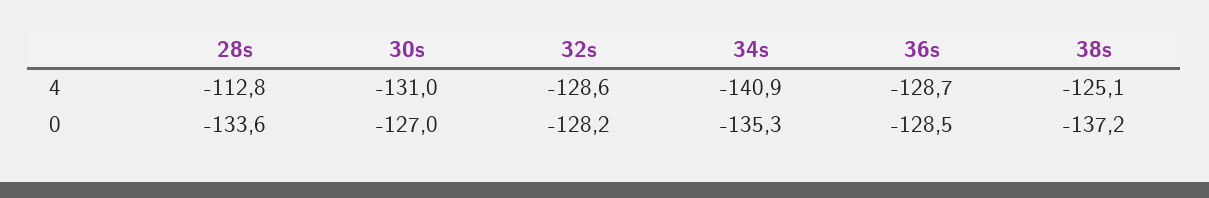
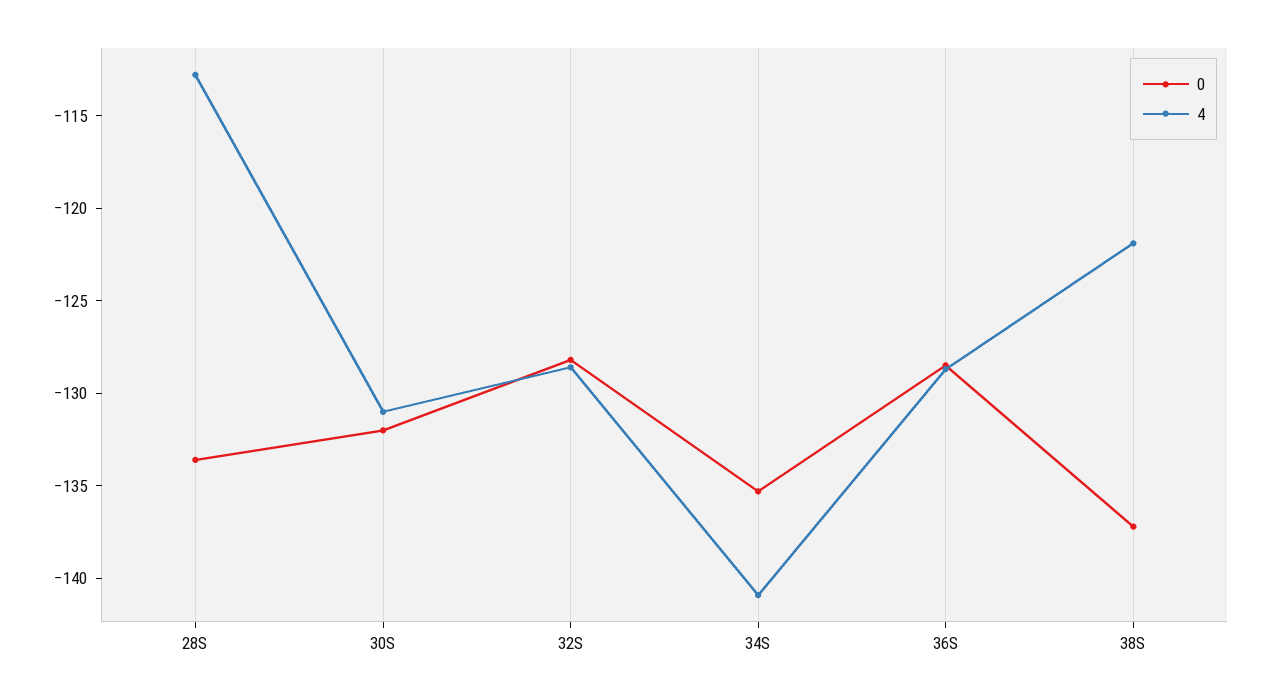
4, 38s: -125.1 -> -122
0, 30s: -127 -> -132

